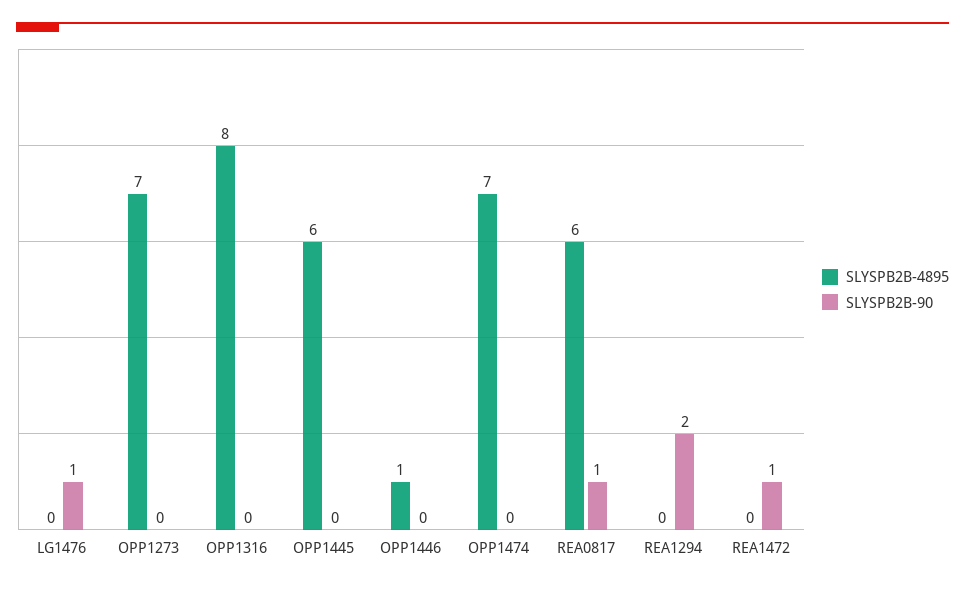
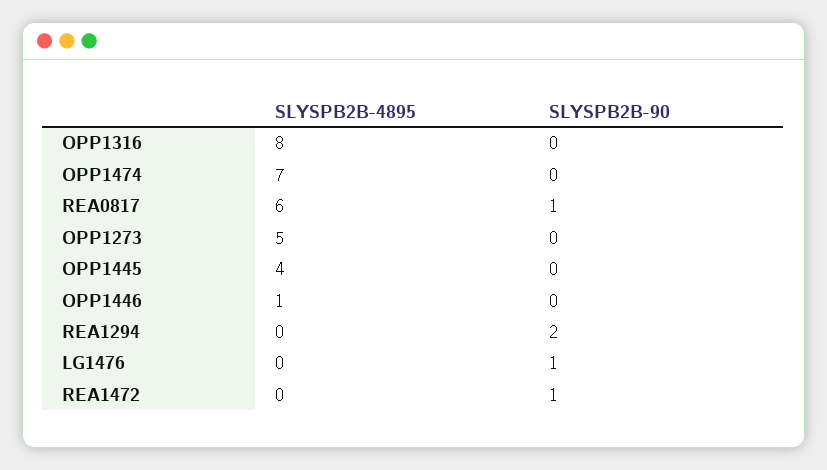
SLYSPB2B-4895, OPP1273: 7 -> 5
SLYSPB2B-4895, OPP1445: 6 -> 4

